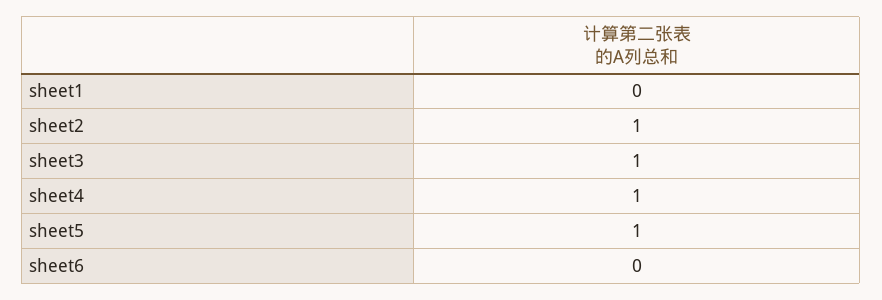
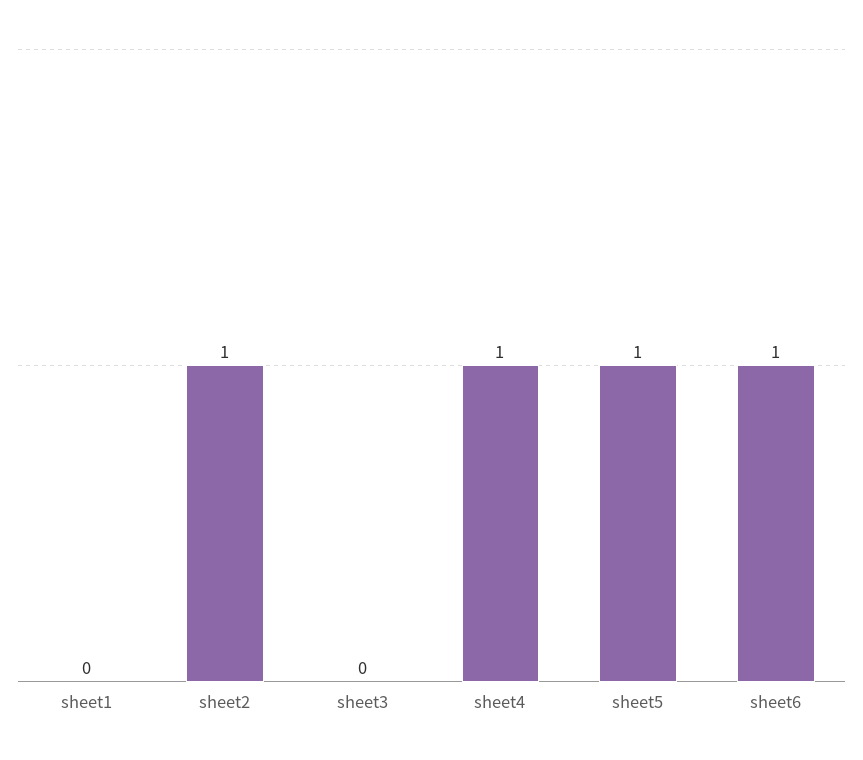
sheet3: 1 -> 0
sheet6: 0 -> 1

